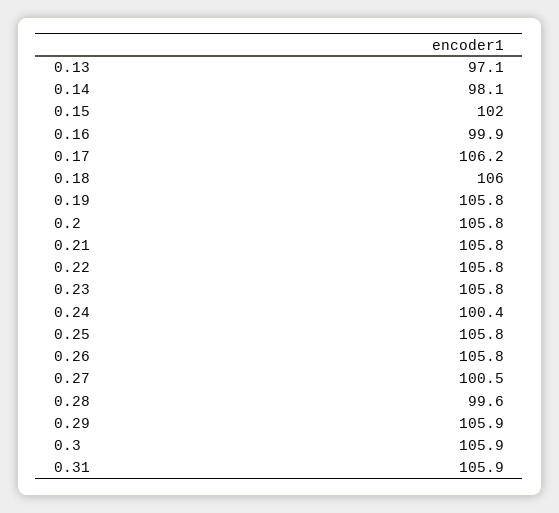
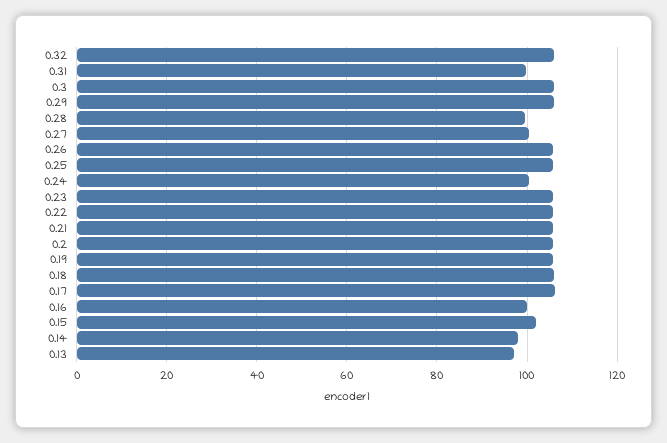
0.31: 105.9 -> 100
0.32: none -> 106

